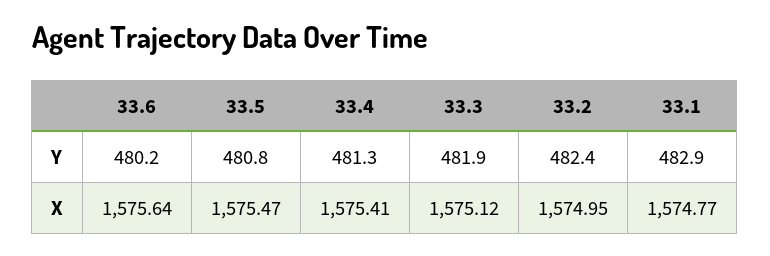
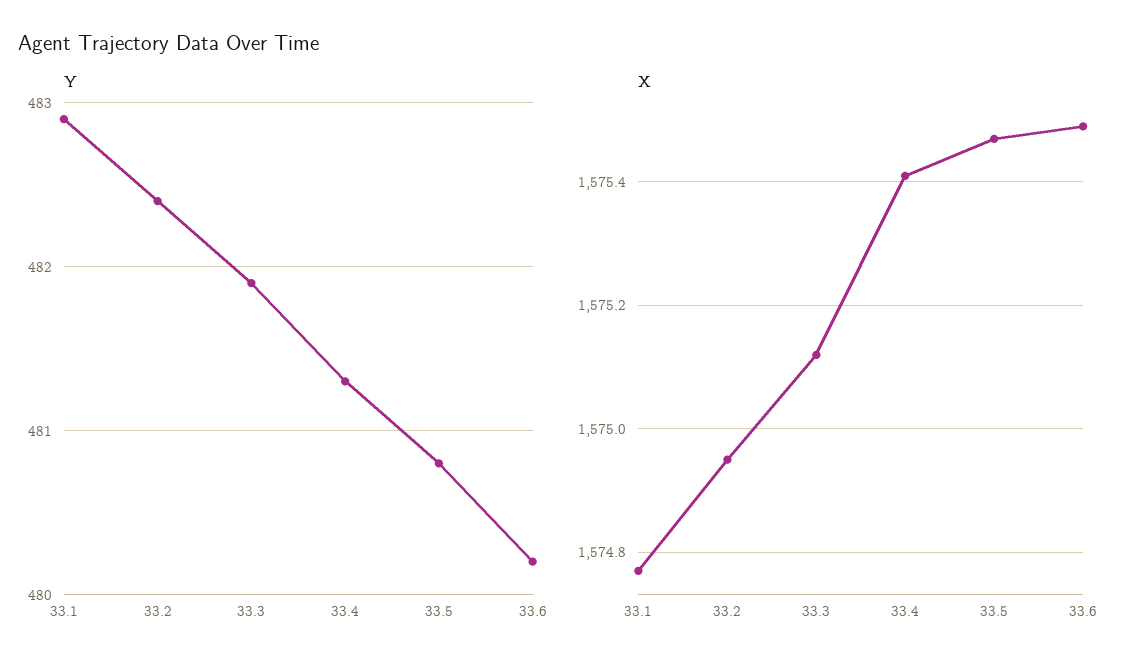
X, 33.6: 1575.64 -> 1575.5

